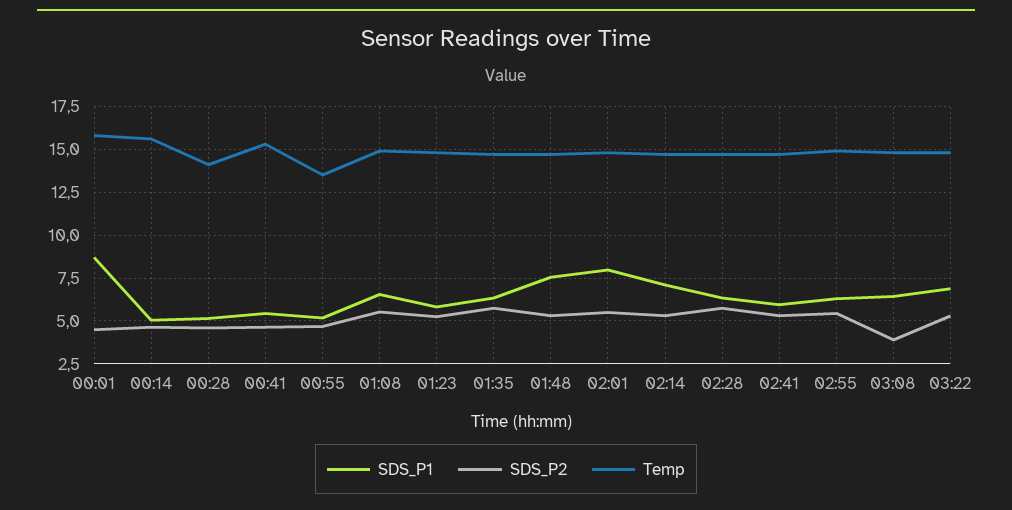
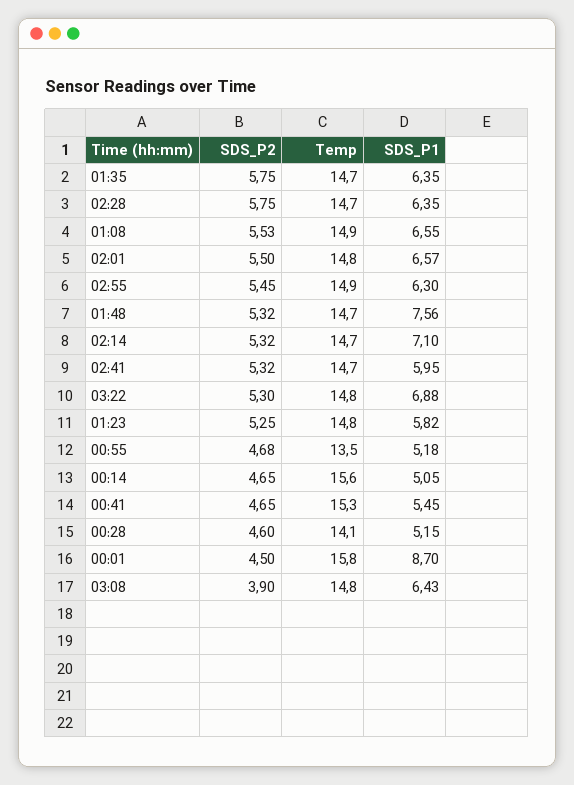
SDS_P1, 02:01: 8 -> 6.57

